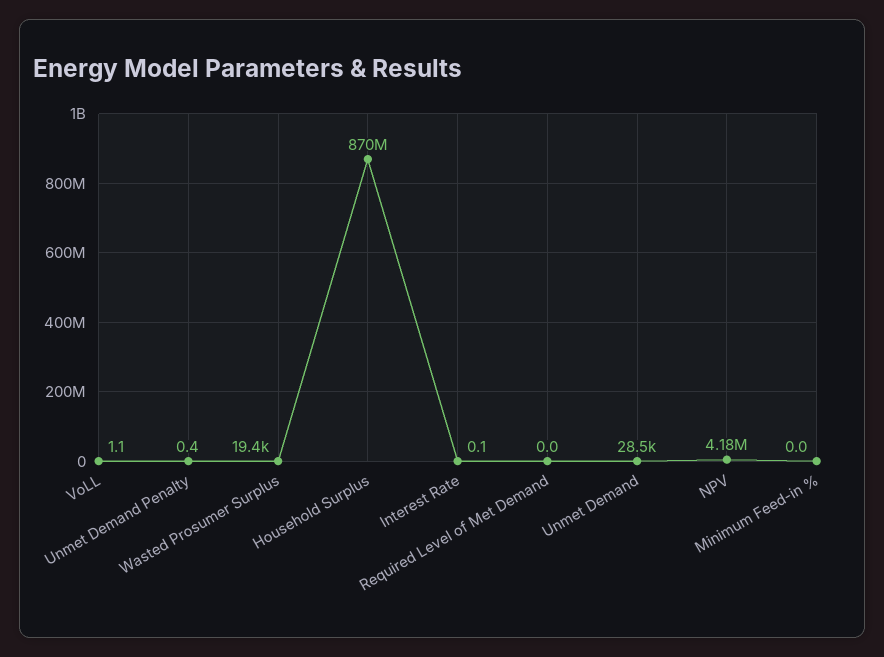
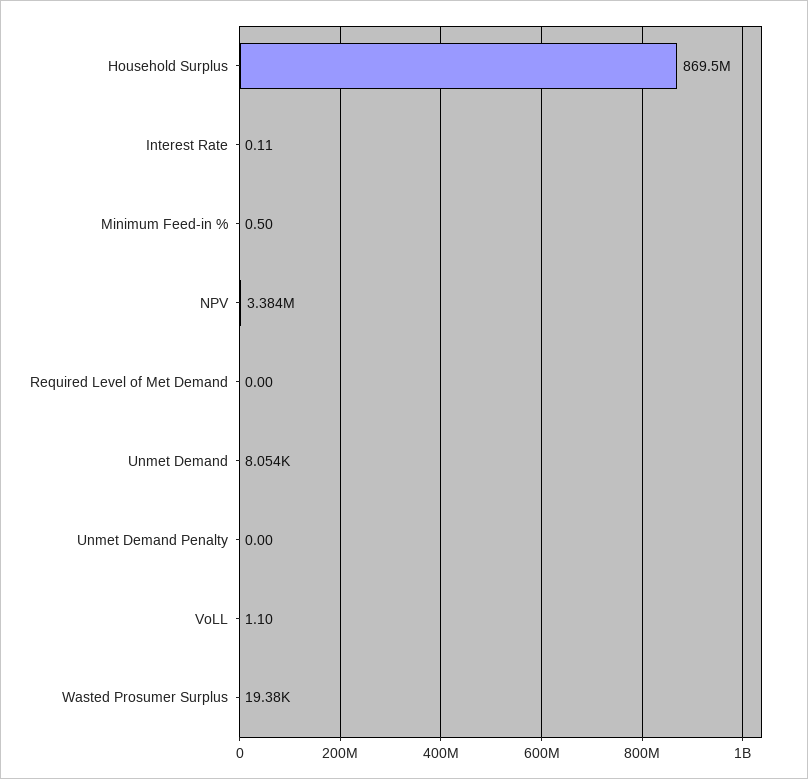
Unmet Demand Penalty: 0.4 -> 0
Unmet Demand: 28500 -> 8054
NPV: 4180000 -> 3384000
Minimum Feed-in %: 0 -> 0.5

